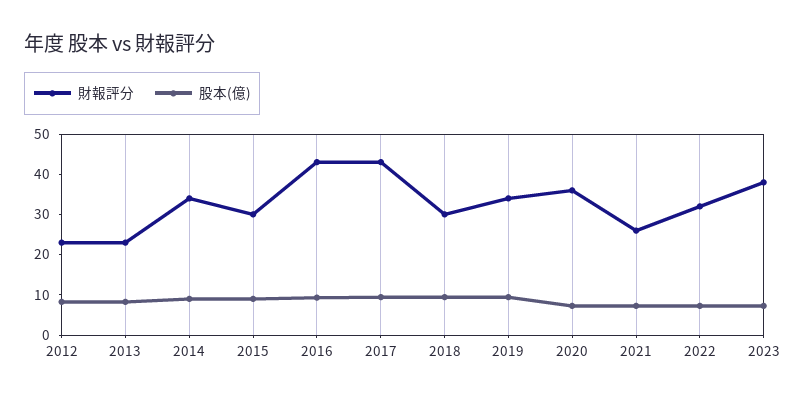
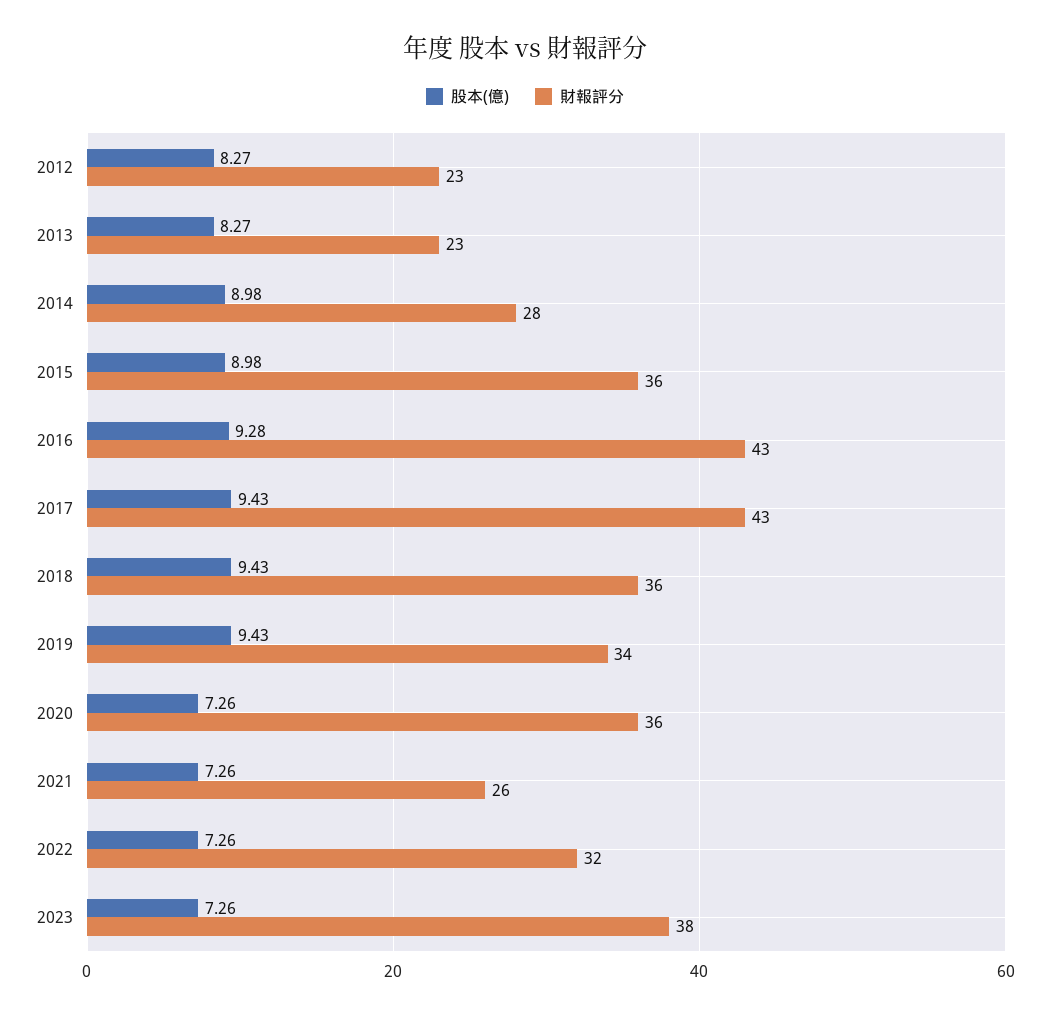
財報評分, 2014: 34 -> 28
財報評分, 2015: 30 -> 36
財報評分, 2018: 30 -> 36

